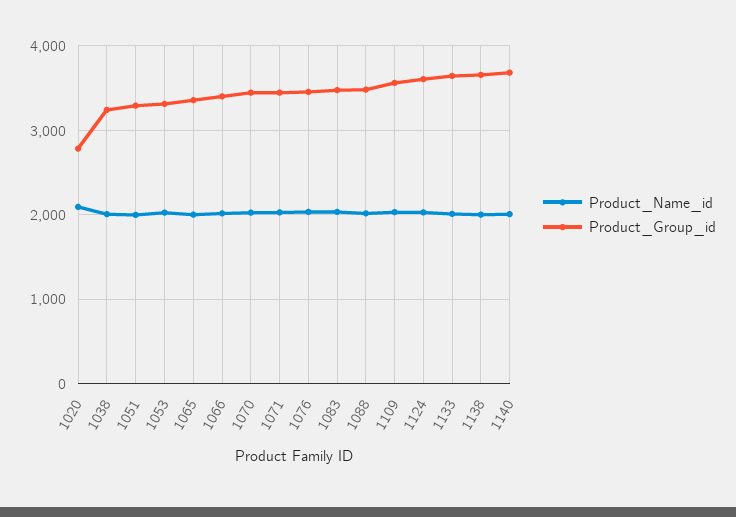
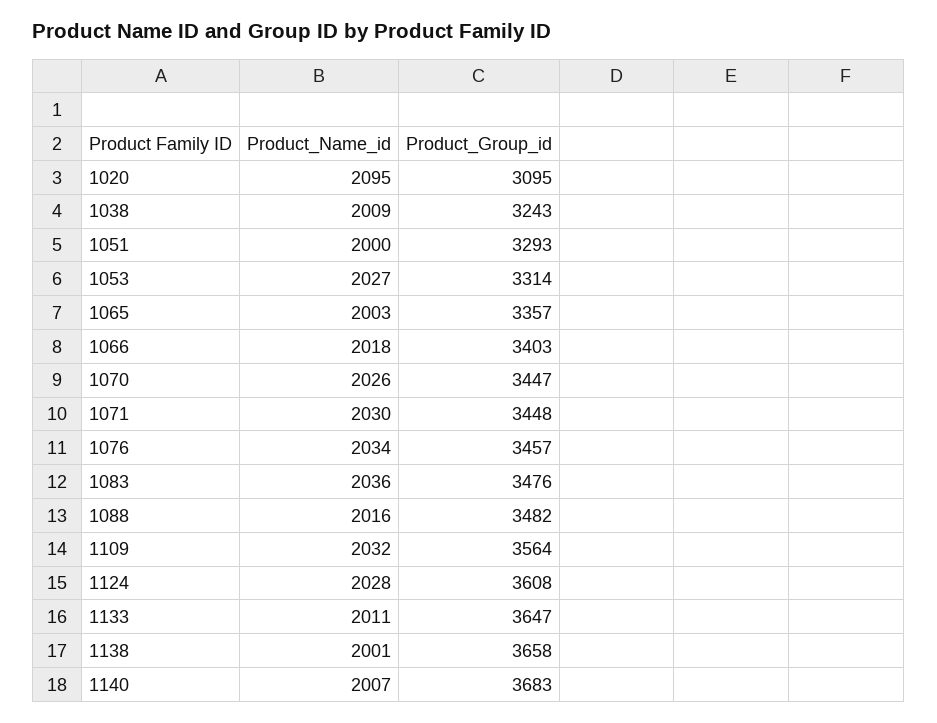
Product_Group_id, 1020: 2800 -> 3095

